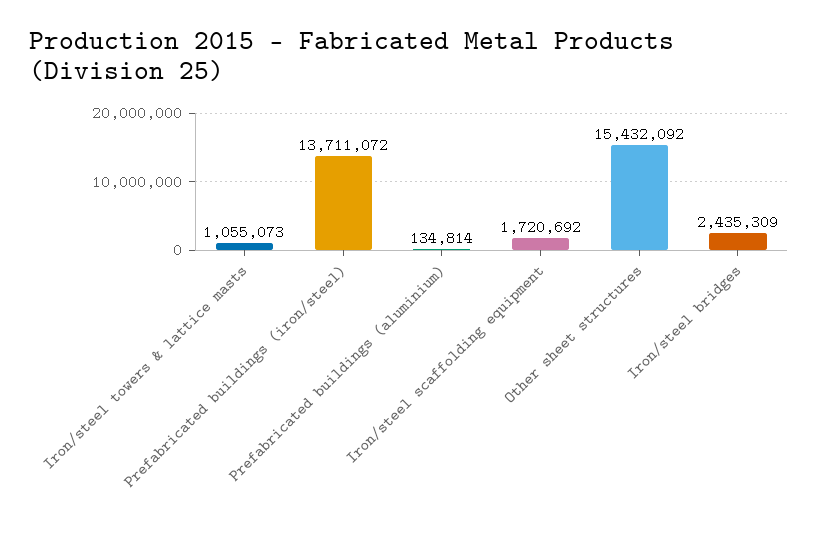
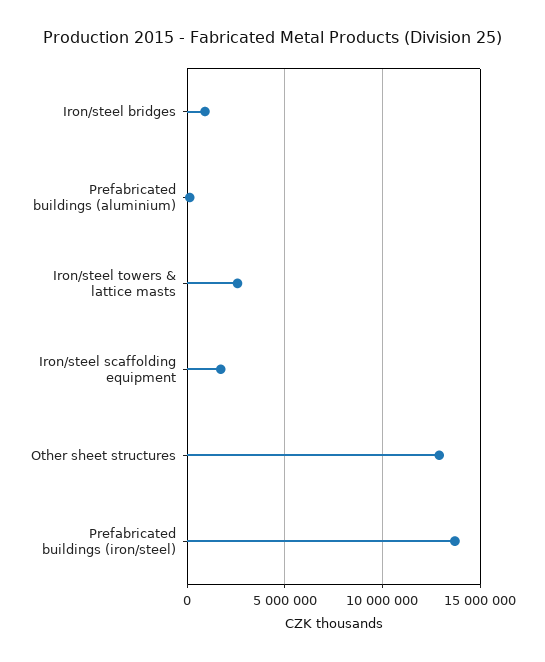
Iron/steel towers & lattice masts: 1055073 -> 2500000
Other sheet structures: 15432092 -> 13000000
Iron/steel bridges: 2435309 -> 1000000

